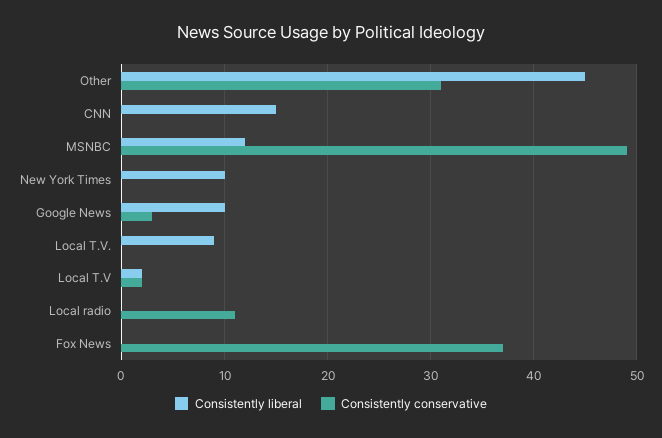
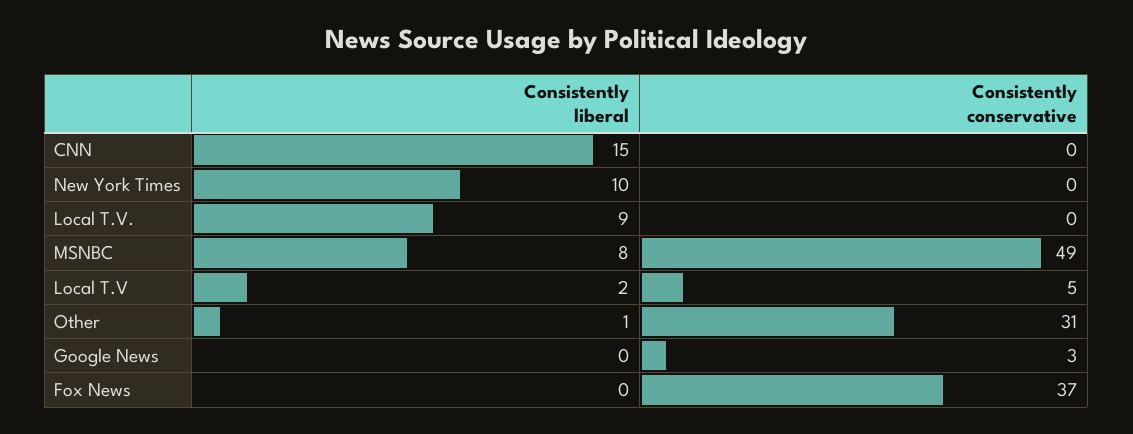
Consistently liberal, Other: 45 -> 1
Consistently liberal, MSNBC: 12 -> 8
Consistently liberal, Google News: 10 -> 0
Consistently conservative, Local T.V: 2 -> 5
Consistently liberal, Local radio: 0 -> none
Consistently conservative, Local radio: 11 -> none

